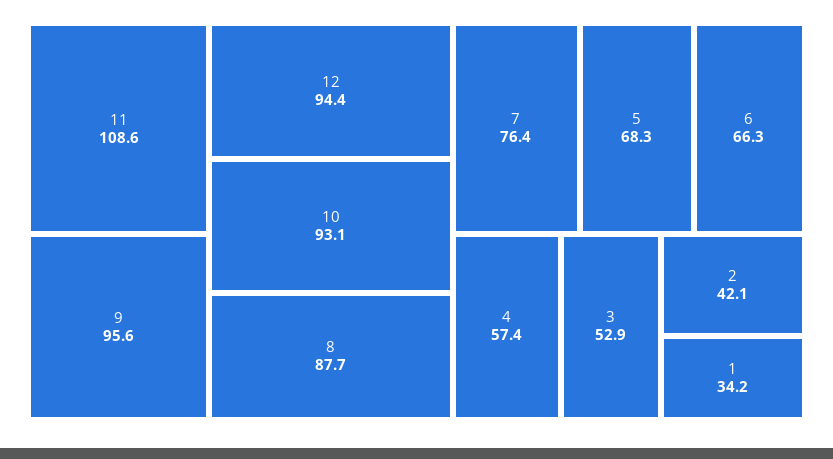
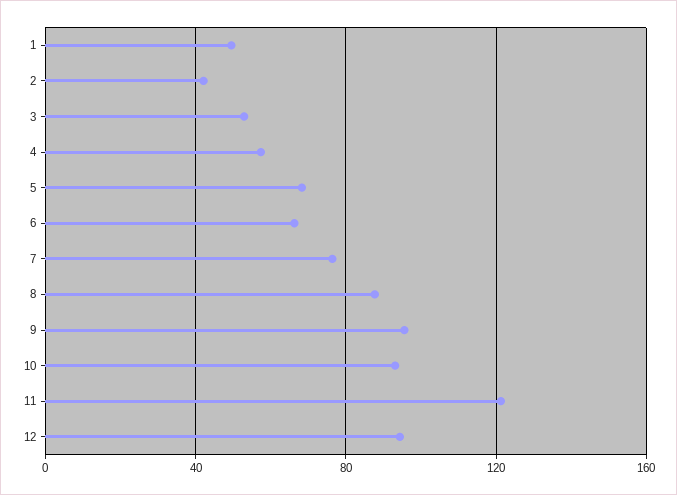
11: 108.6 -> 120
1: 34.2 -> 50

